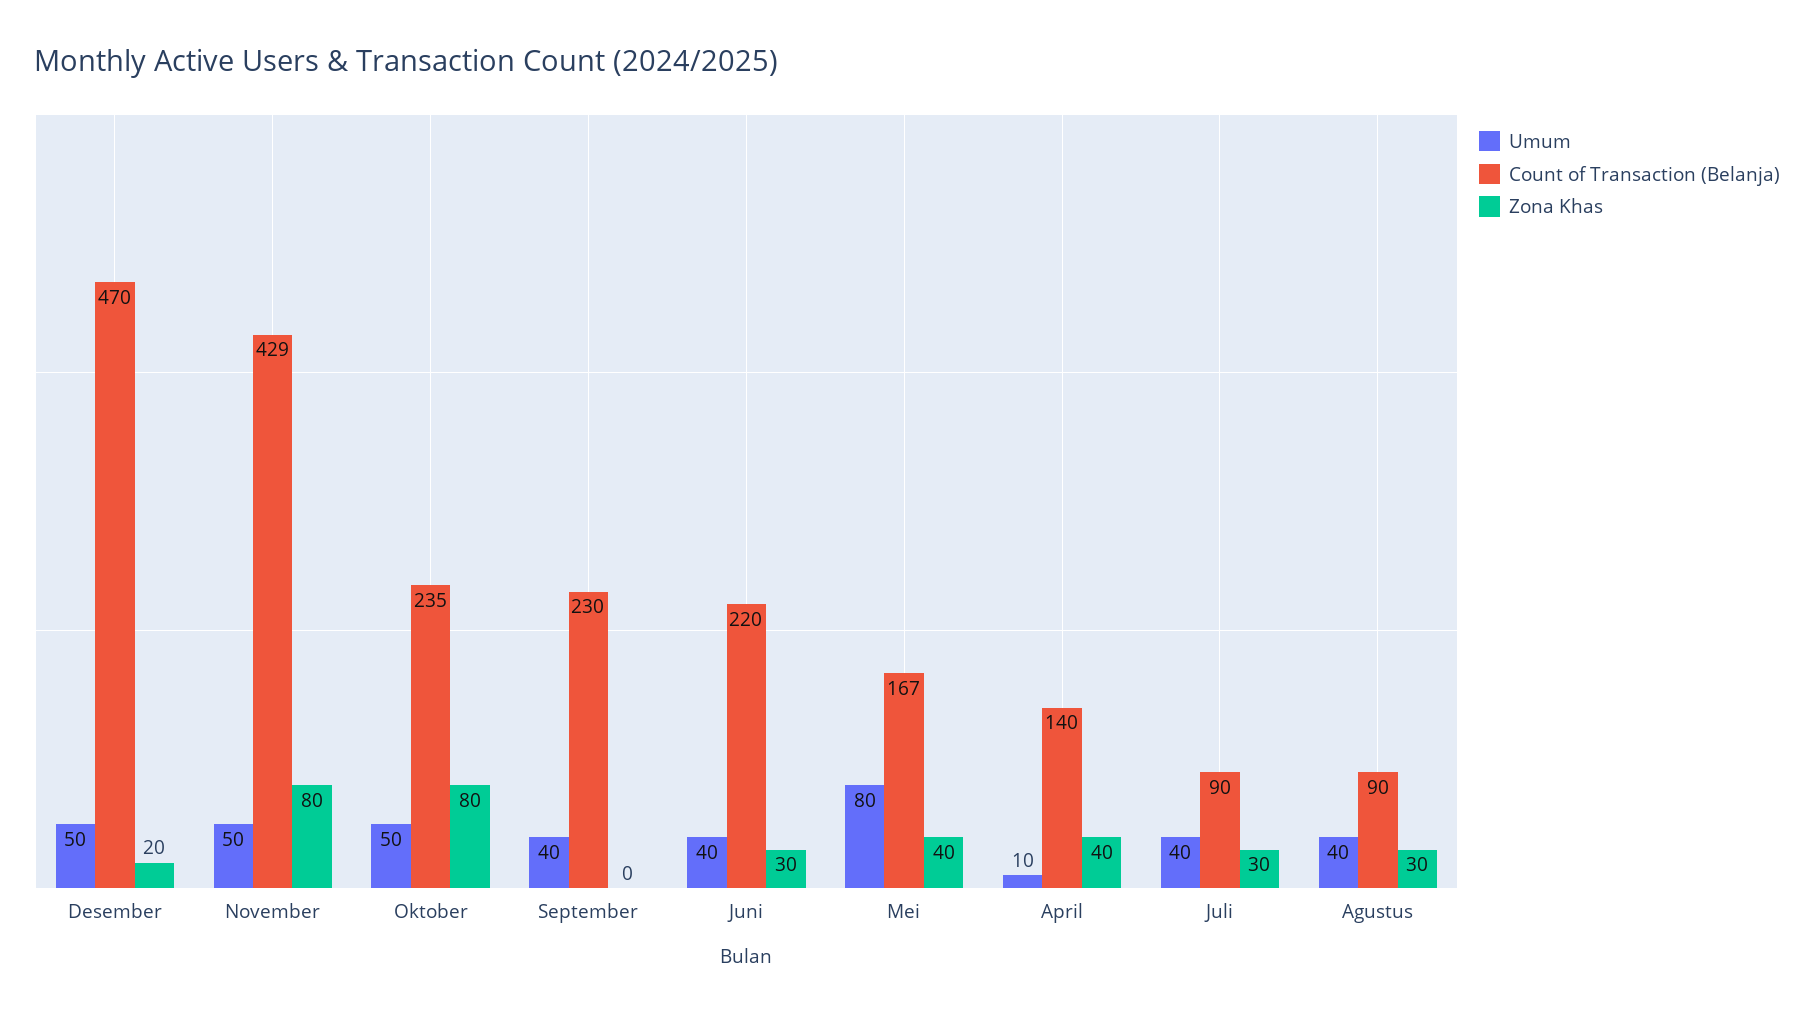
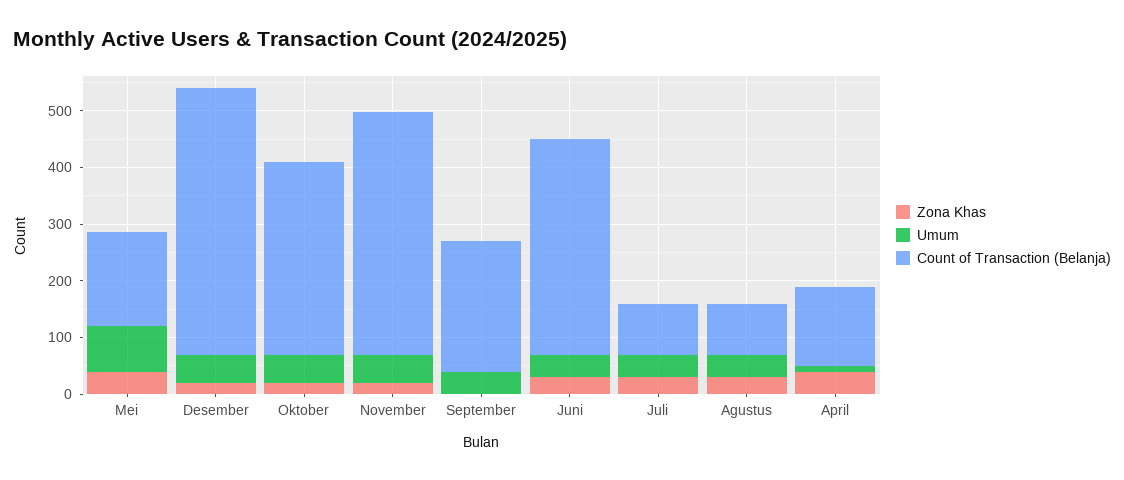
Zona Khas, November: 80 -> 20
Count of Transaction (Belanja), Oktober: 235 -> 340
Zona Khas, Oktober: 80 -> 20
Count of Transaction (Belanja), Juni: 220 -> 380

